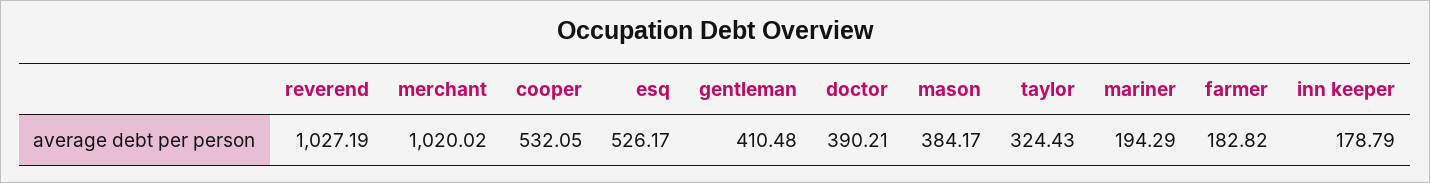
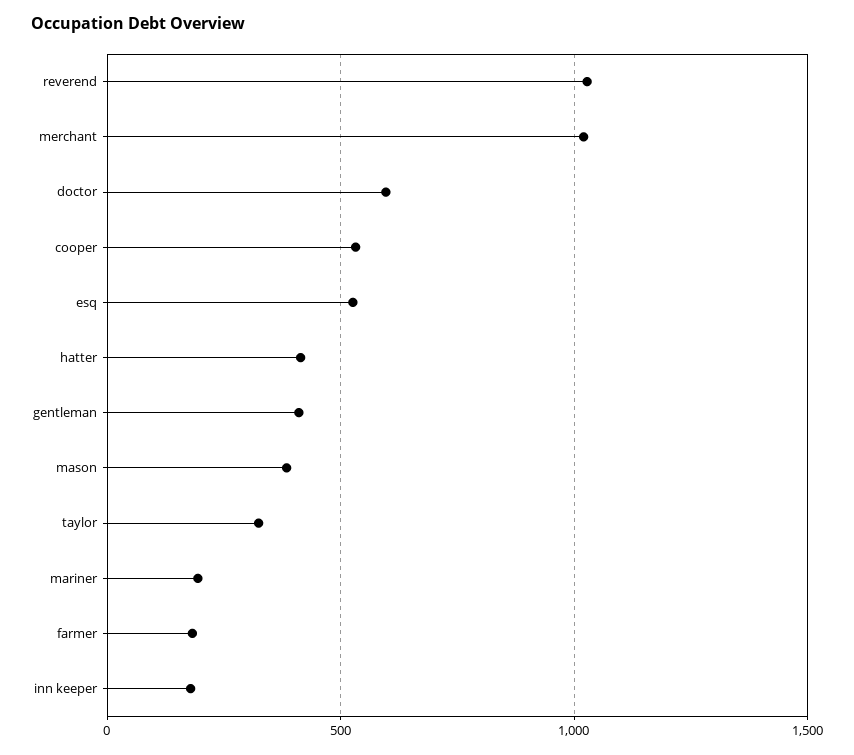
doctor: 390.21 -> 600
hatter: none -> 400

